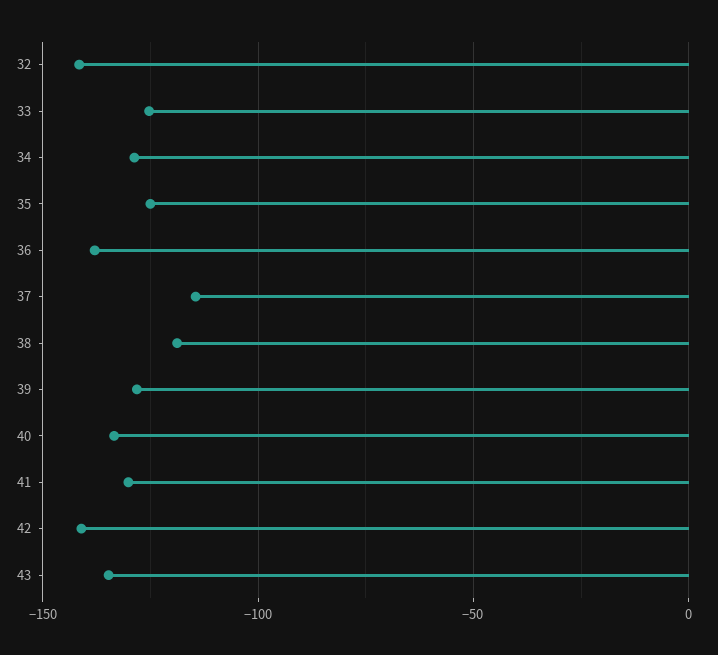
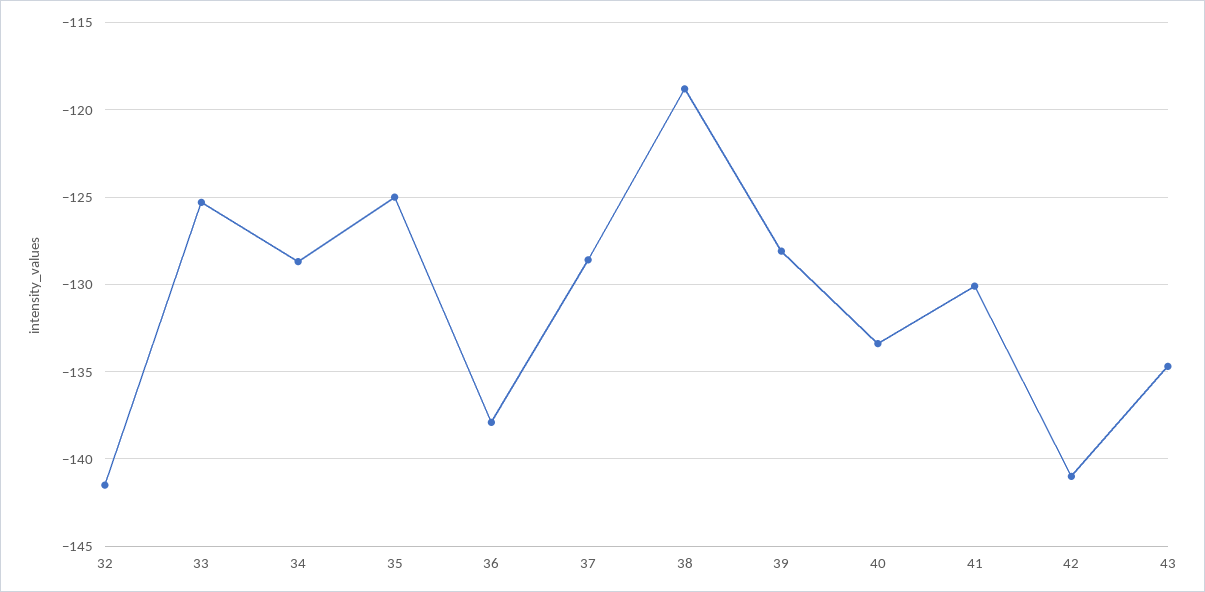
37: -115 -> -128.5

